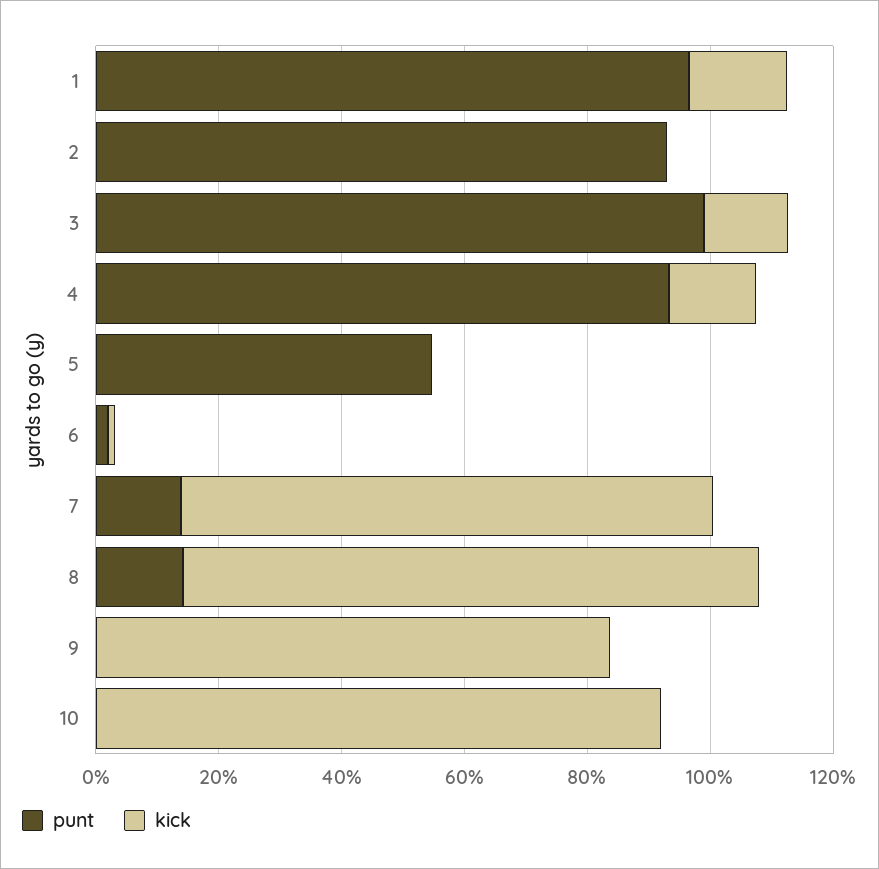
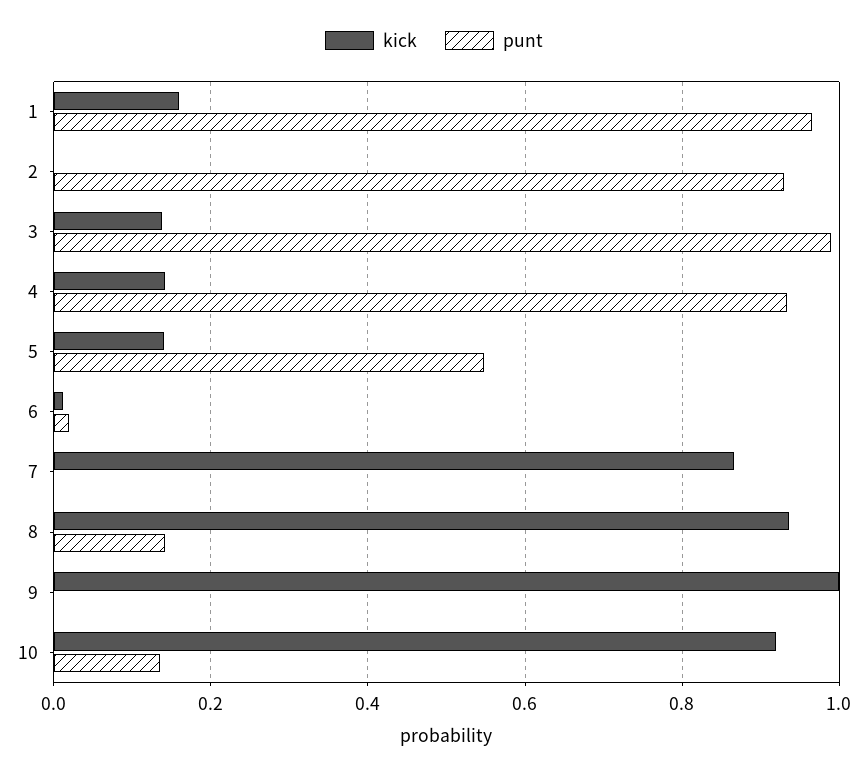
kick, 5: 0 -> 0.14
punt, 7: 0.15 -> 0
kick, 9: 0.85 -> 1
punt, 10: 0 -> 0.14

